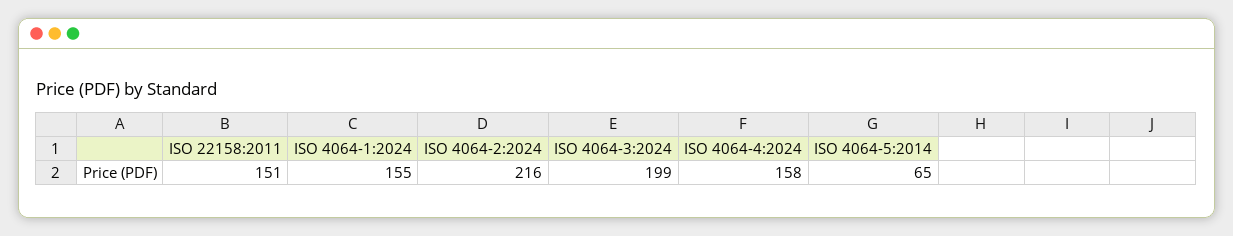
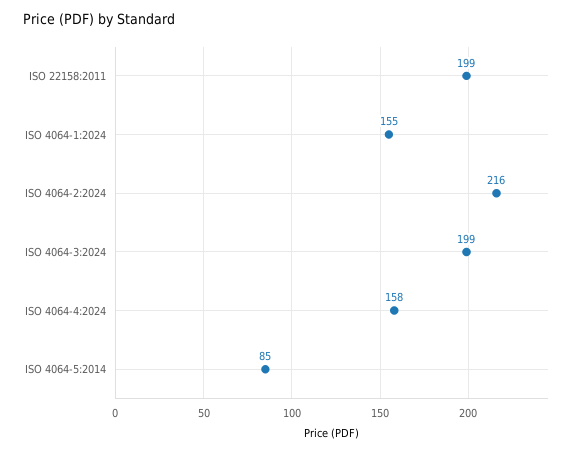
ISO 22158:2011: 151 -> 199
ISO 4064-5:2014: 65 -> 85

